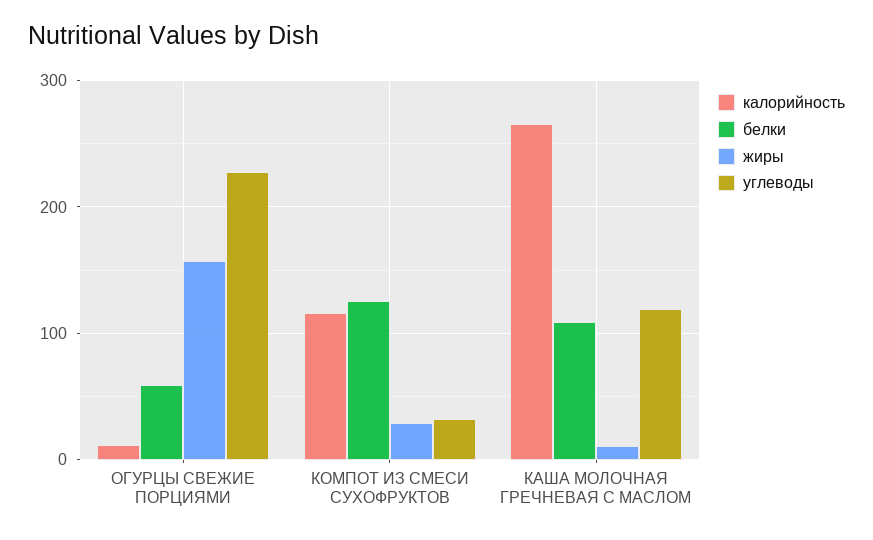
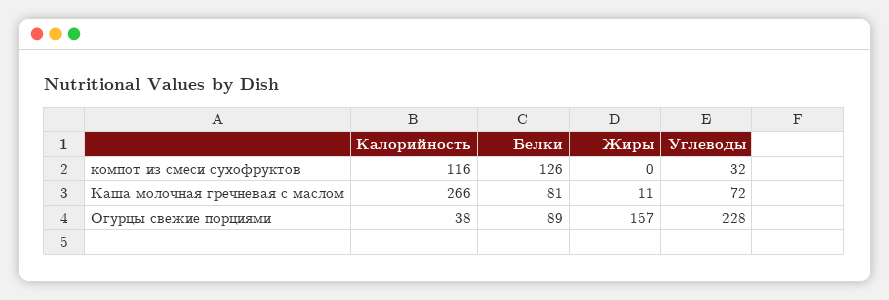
калорийность, ОГУРЦЫ СВЕЖИЕ ПОРЦИЯМИ: 10 -> 38
белки, ОГУРЦЫ СВЕЖИЕ ПОРЦИЯМИ: 60 -> 89
жиры, КОМПОТ ИЗ СМЕСИ СУХОФРУКТОВ: 30 -> 0
белки, КАША МОЛОЧНАЯ ГРЕЧНЕВАЯ С МАСЛОМ: 110 -> 81
углеводы, КАША МОЛОЧНАЯ ГРЕЧНЕВАЯ С МАСЛОМ: 120 -> 72

